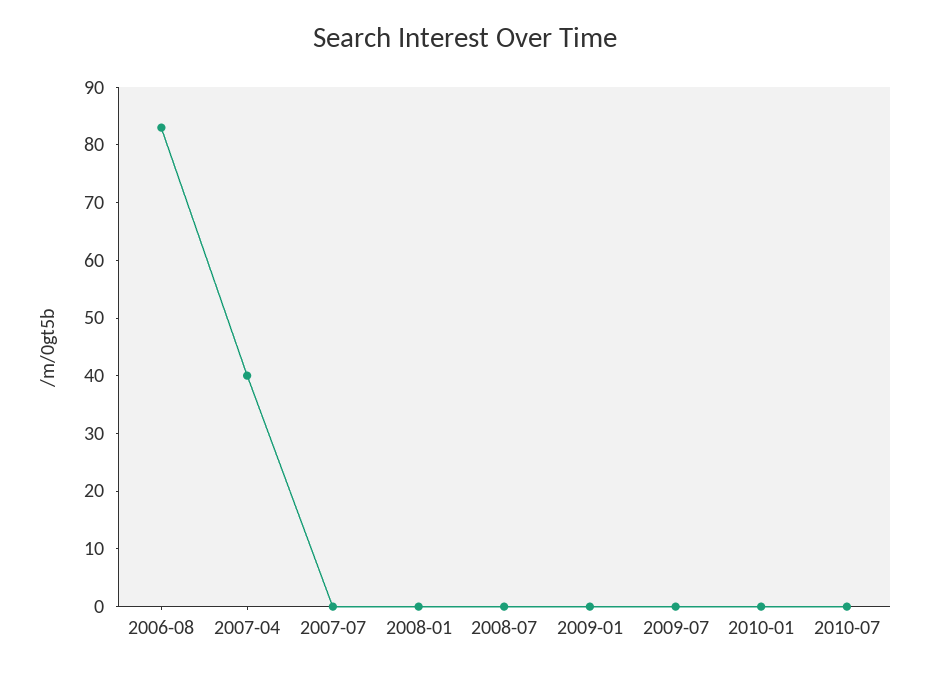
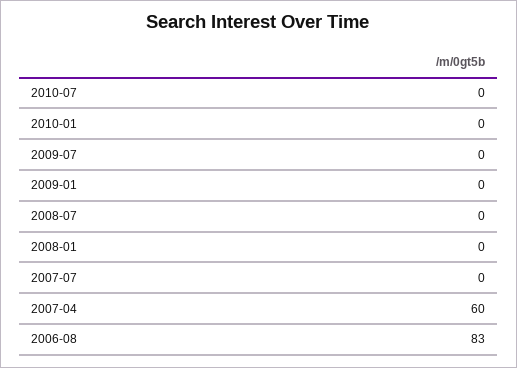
2007-04: 40 -> 60

